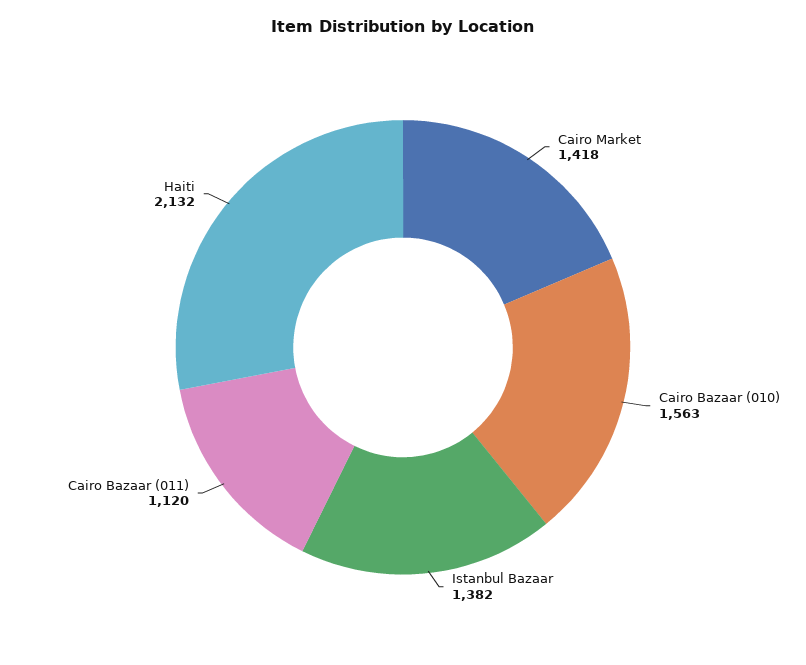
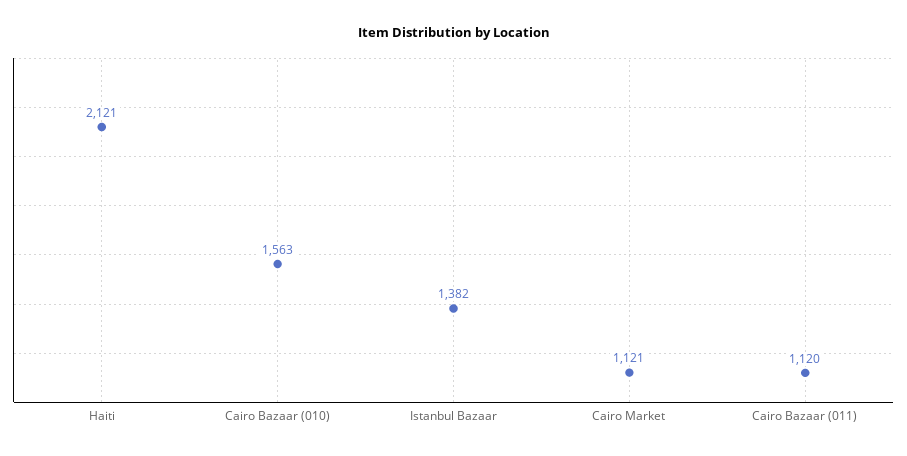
Cairo Market: 1418 -> 1121
Haiti: 2132 -> 2121

